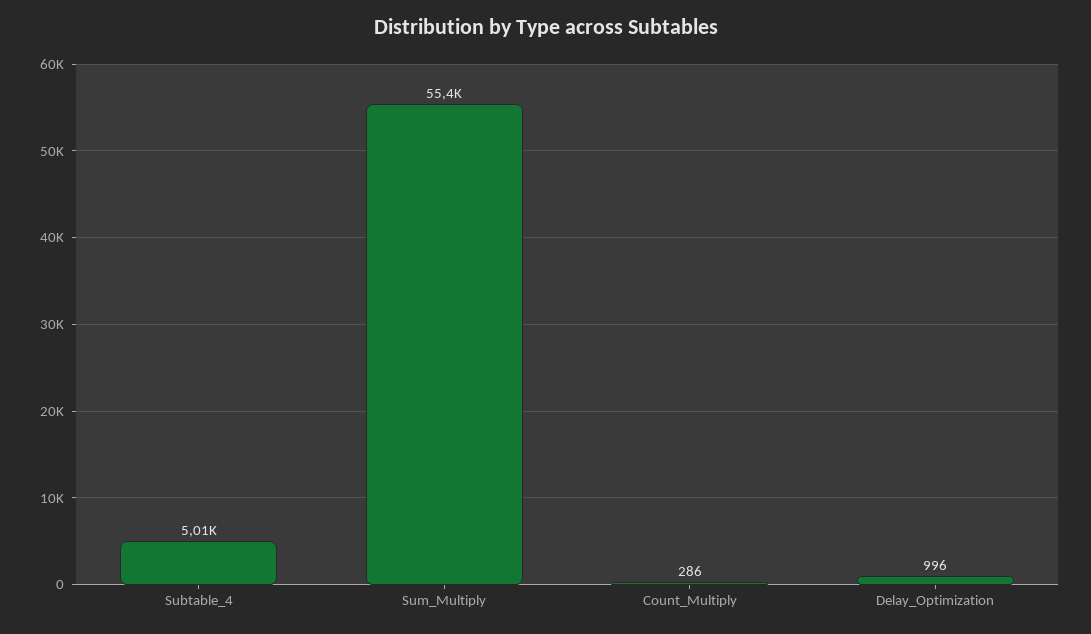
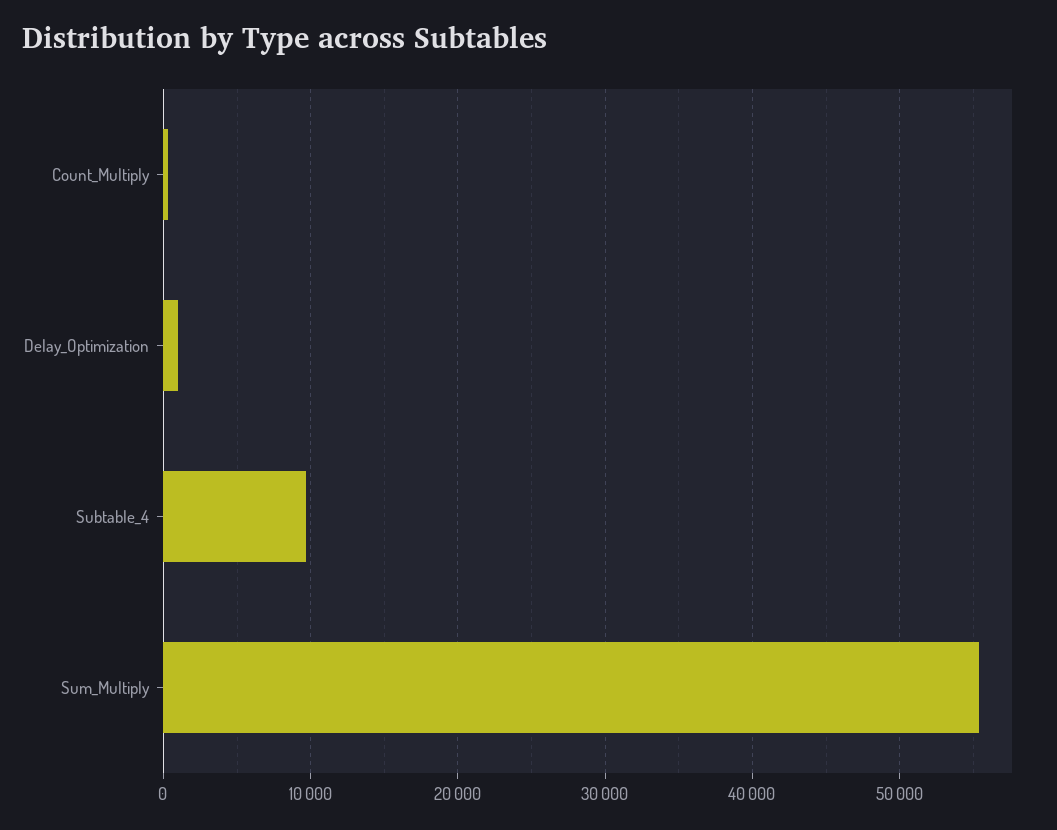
Subtable_4: 5010 -> 10000

